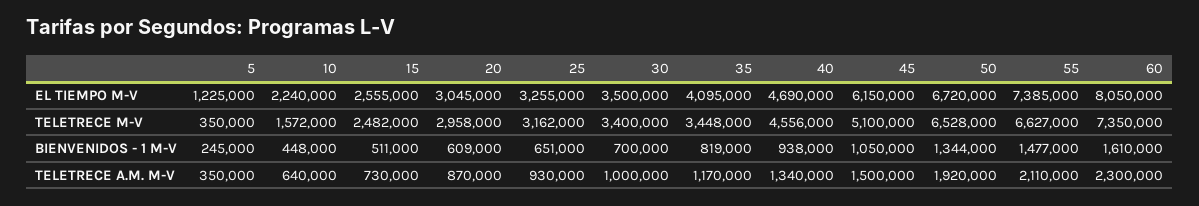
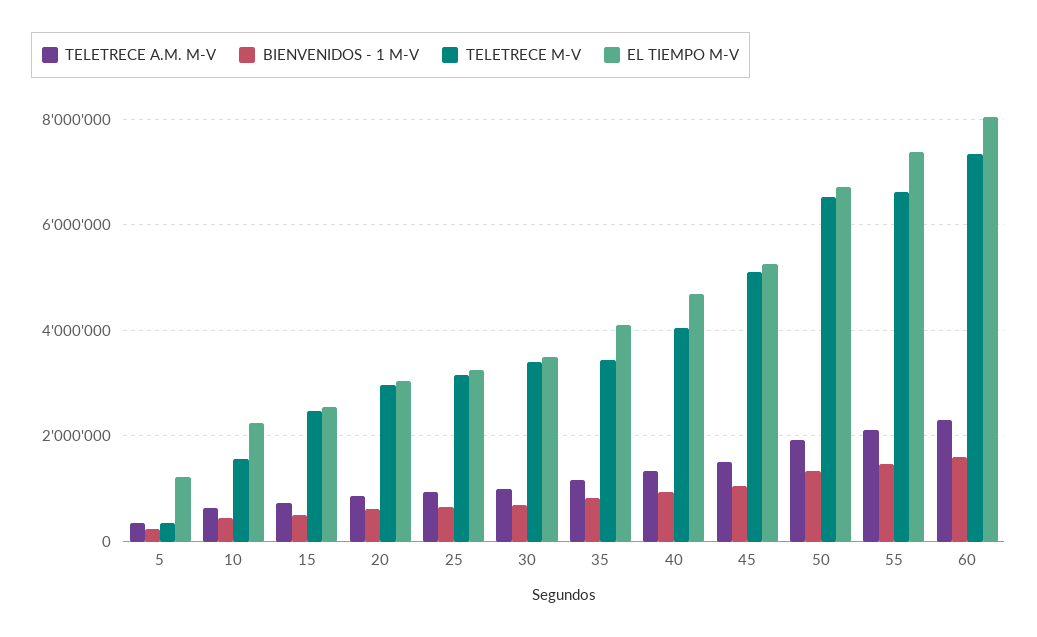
EL TIEMPO M-V, 45: 6150000 -> 5200000
TELETRECE M-V, 40: 4556000 -> 4000000

